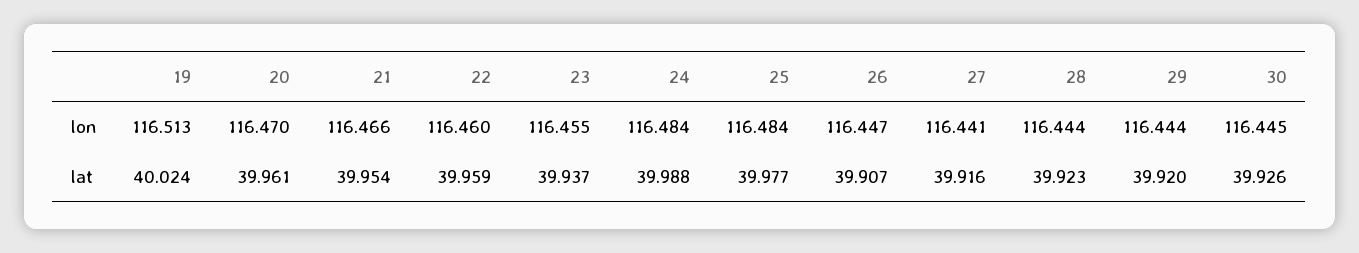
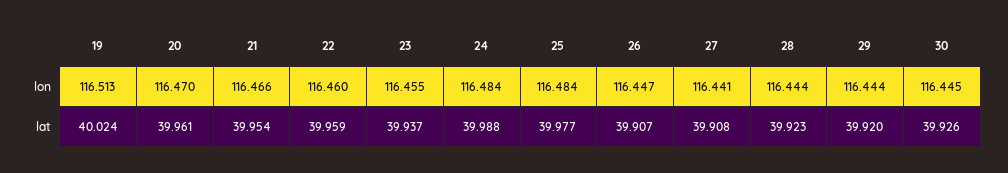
27, lat: 39.916 -> 39.908

